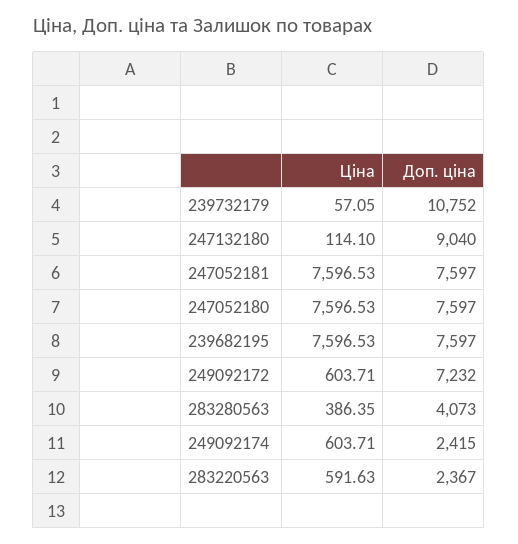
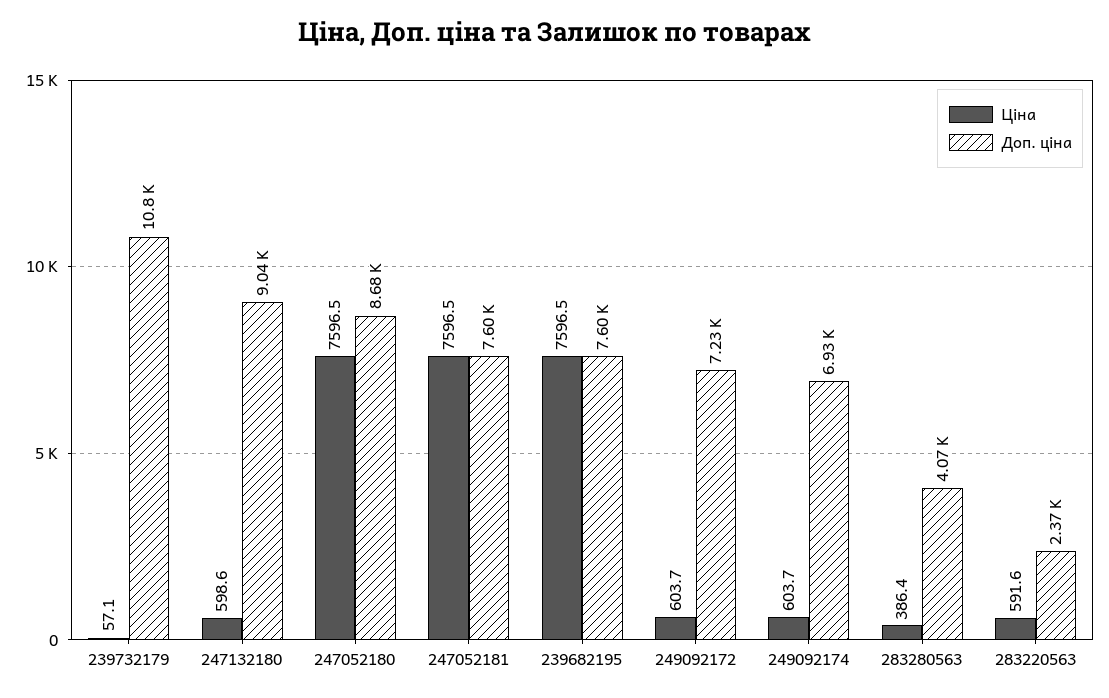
Ціна, 247132180: 114.1 -> 598.6
Доп. ціна, 247052180: 7597 -> 8680
Доп. ціна, 249092174: 2415 -> 6930

